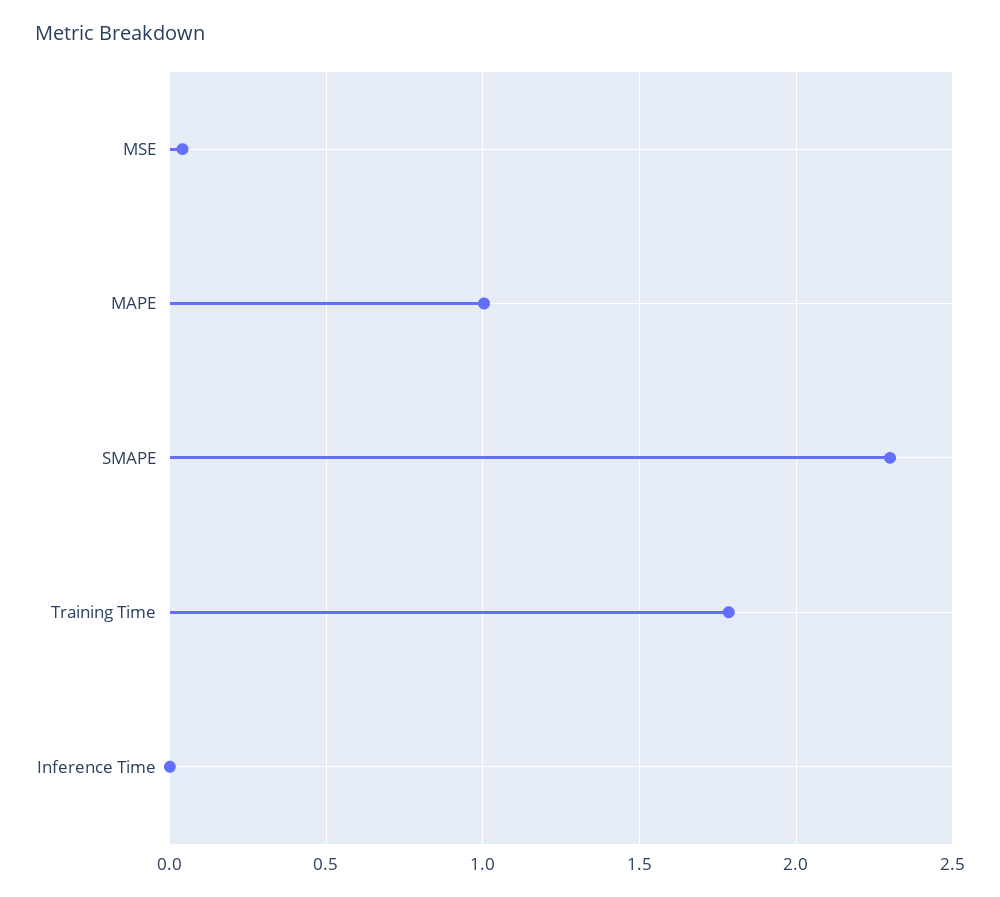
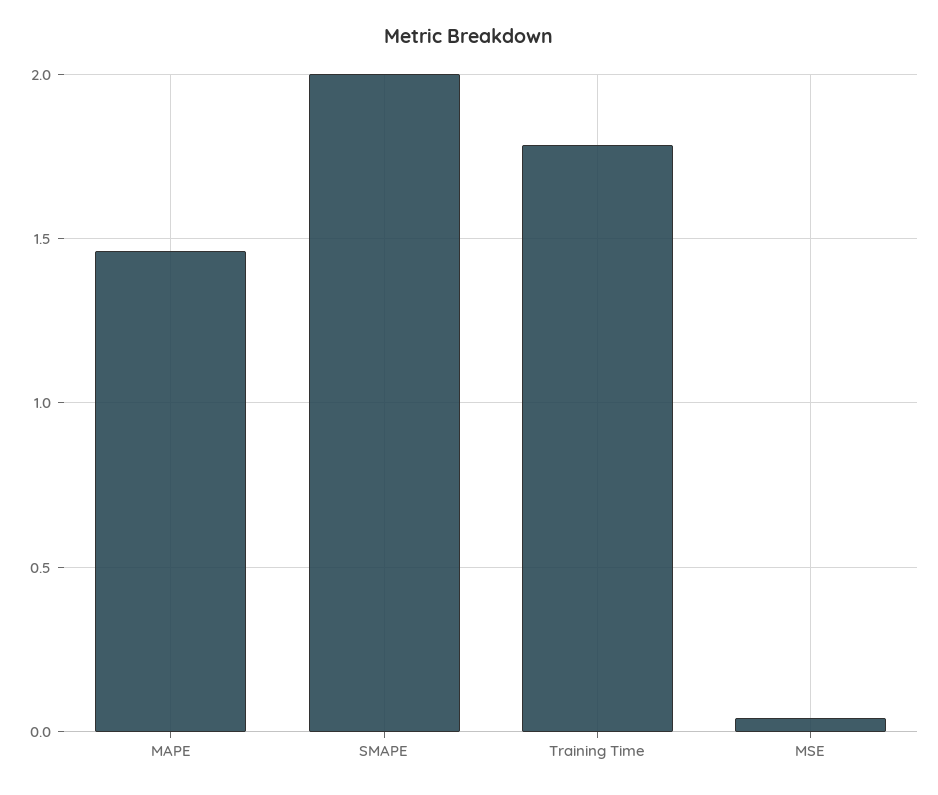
MAPE: 1 -> 1.45
SMAPE: 2.3 -> 2
Inference Time: 0 -> none

